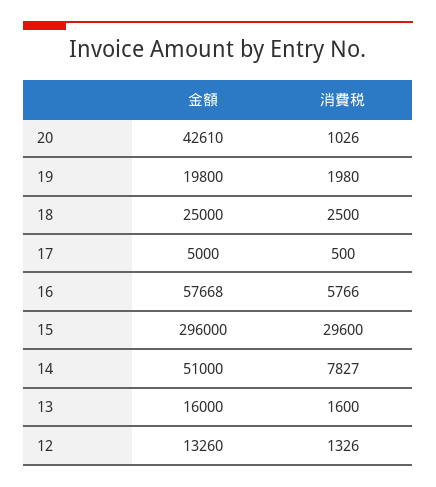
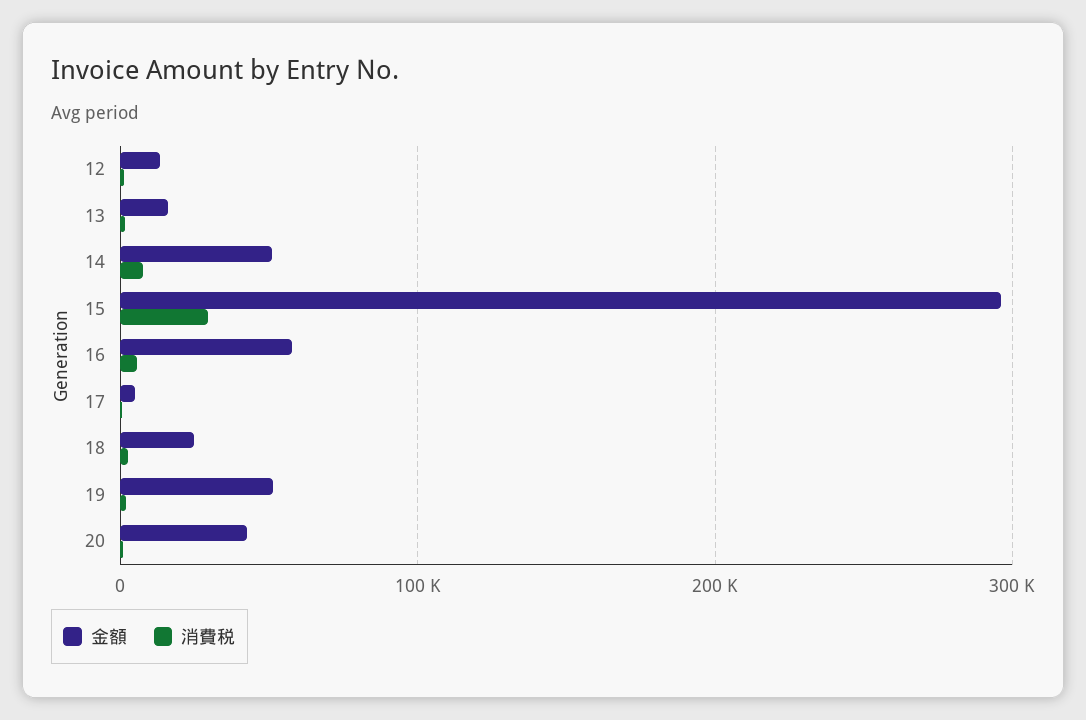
金額, 19: 19800 -> 50000

